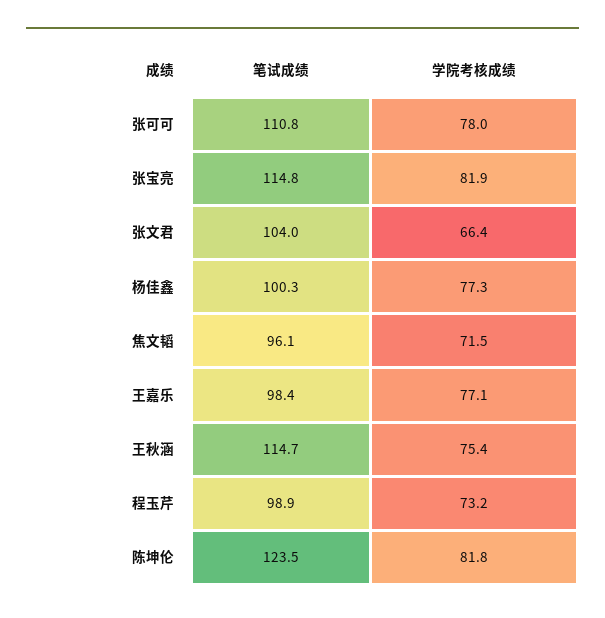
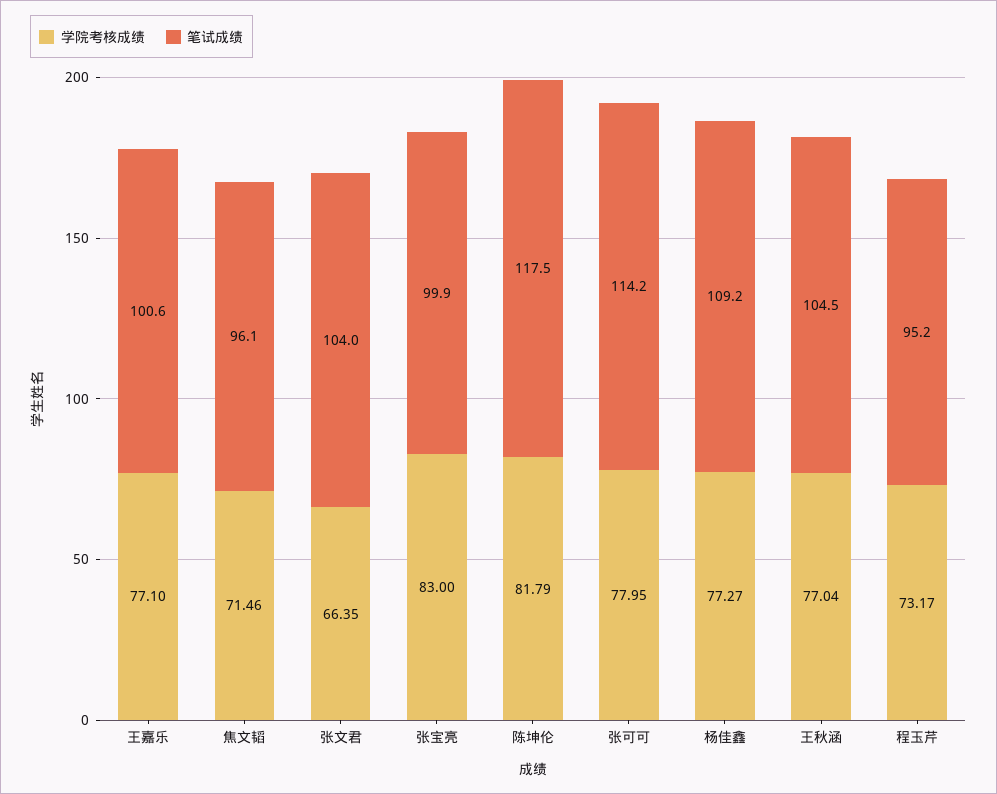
笔试成绩, 张可可: 110.8 -> 114.2
笔试成绩, 张宝亮: 114.8 -> 99.9
学院考核成绩, 张宝亮: 81.9 -> 83
笔试成绩, 杨佳鑫: 100.3 -> 109.2
笔试成绩, 王嘉乐: 98.4 -> 100.6
笔试成绩, 王秋涵: 114.7 -> 104.5
学院考核成绩, 王秋涵: 75.4 -> 77.04
笔试成绩, 程玉芹: 98.9 -> 95.2
笔试成绩, 陈坤伦: 123.5 -> 117.5

